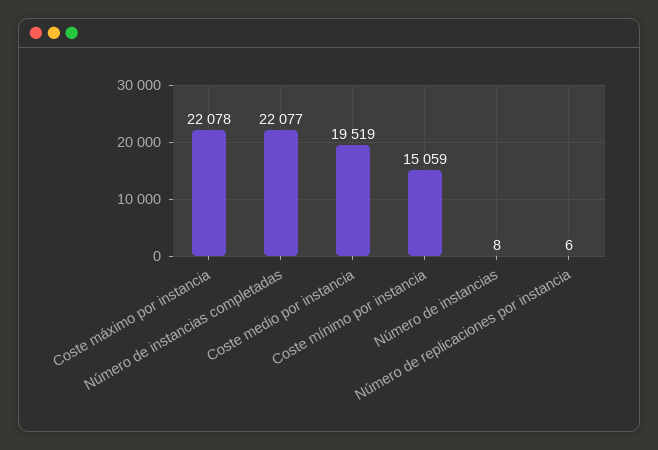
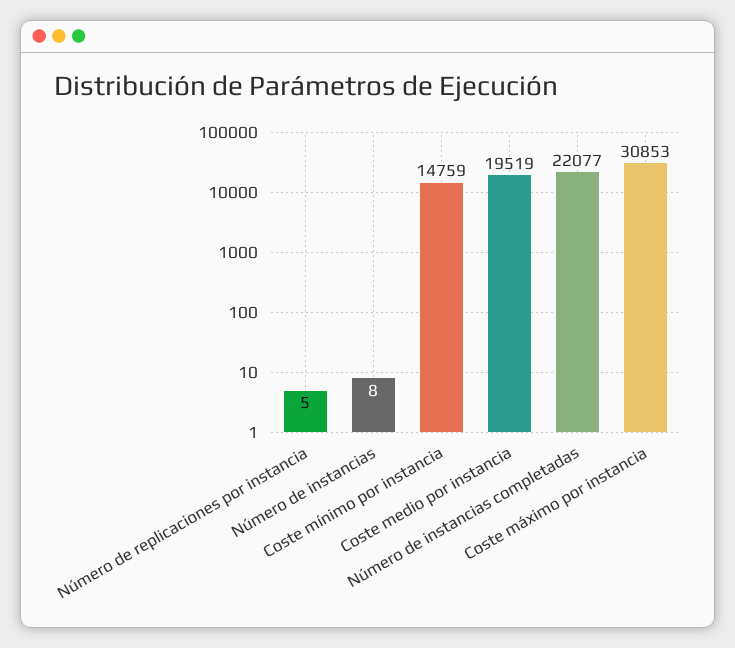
Coste máximo por instancia: 22078 -> 30853
Coste mínimo por instancia: 15059 -> 14759
Número de replicaciones por instancia: 6 -> 5

